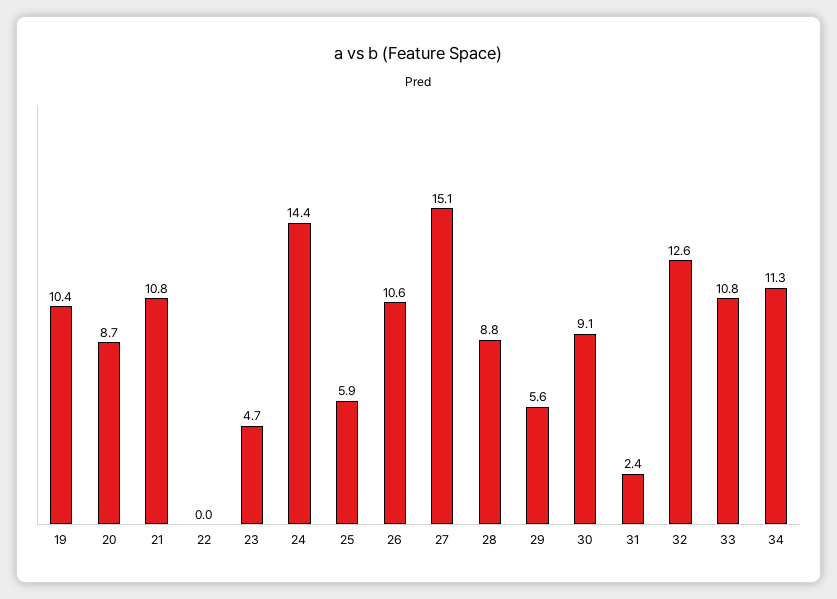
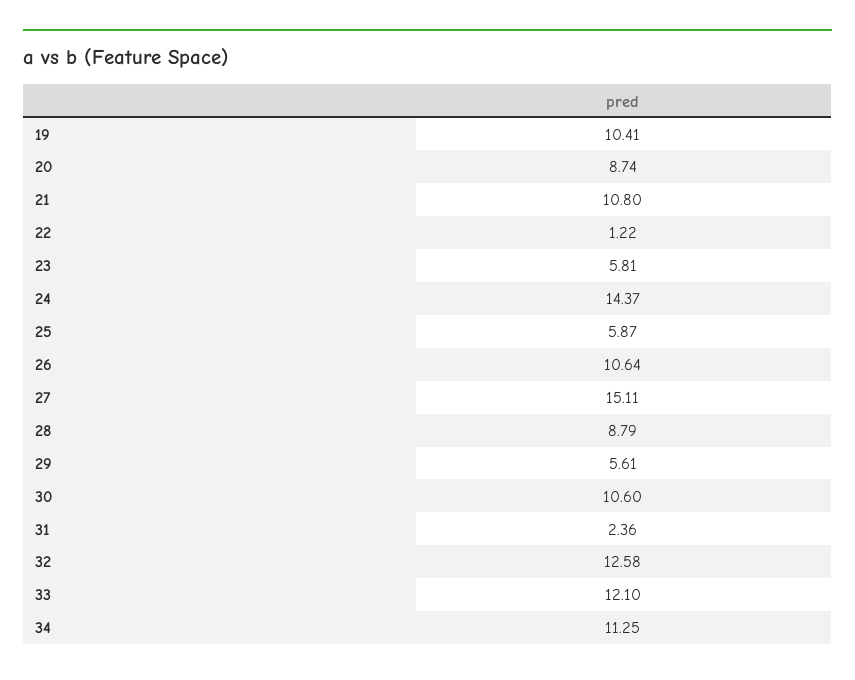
22: 0 -> 1.22
23: 4.7 -> 5.81
30: 9.1 -> 10.6
33: 10.8 -> 12.1

